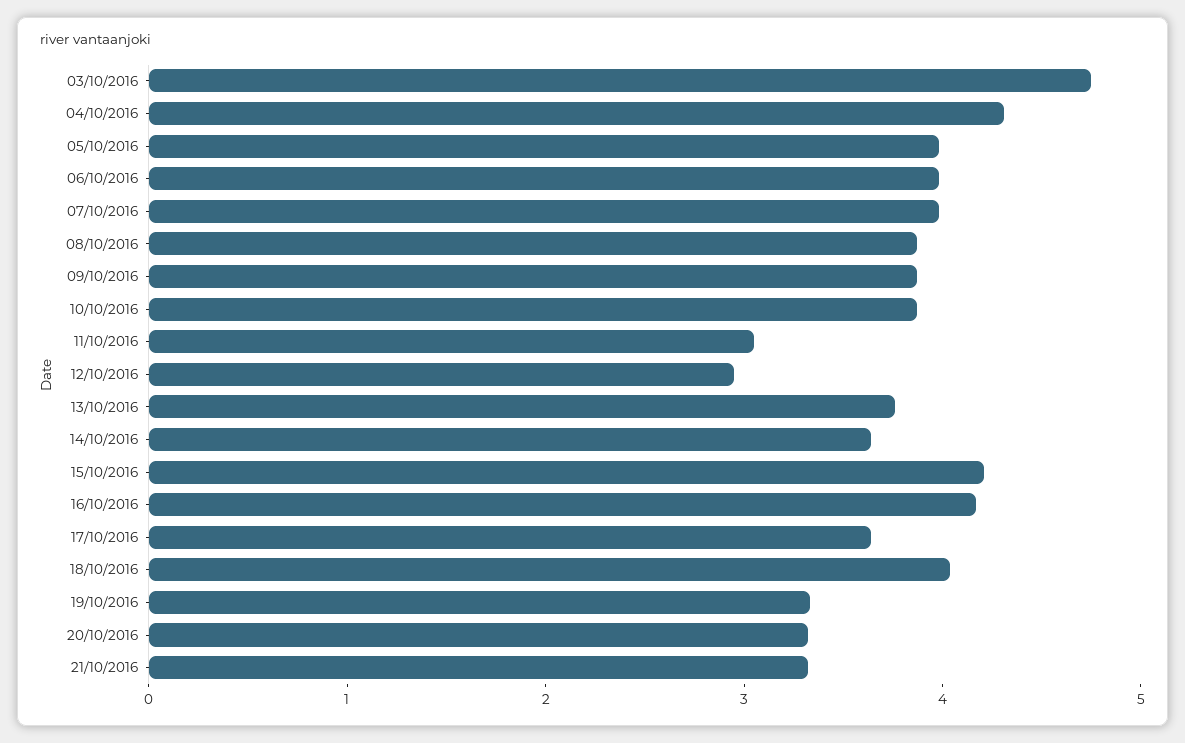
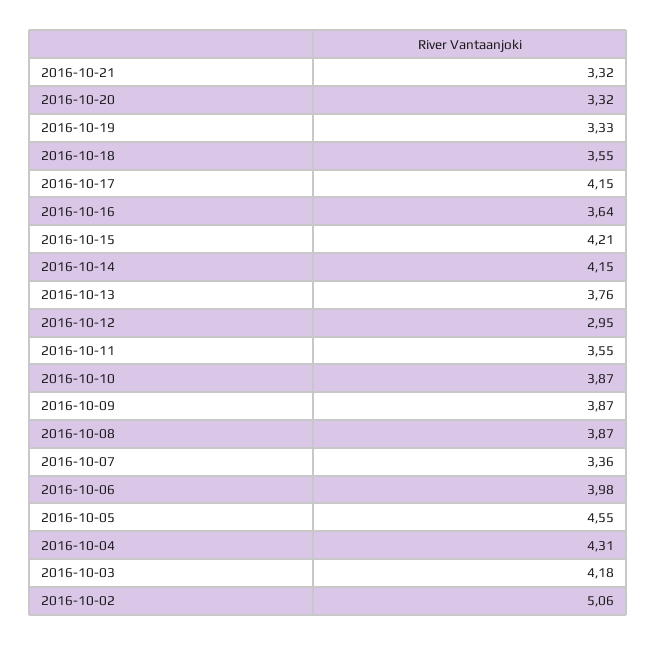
03/10/2016: 4.8 -> 4.18
05/10/2016: 4 -> 4.55
07/10/2016: 4 -> 3.36
11/10/2016: 3 -> 3.55
14/10/2016: 3.6 -> 4.15
16/10/2016: 4.2 -> 3.64
17/10/2016: 3.6 -> 4.15
18/10/2016: 4 -> 3.55
2016-10-02: none -> 5.06

